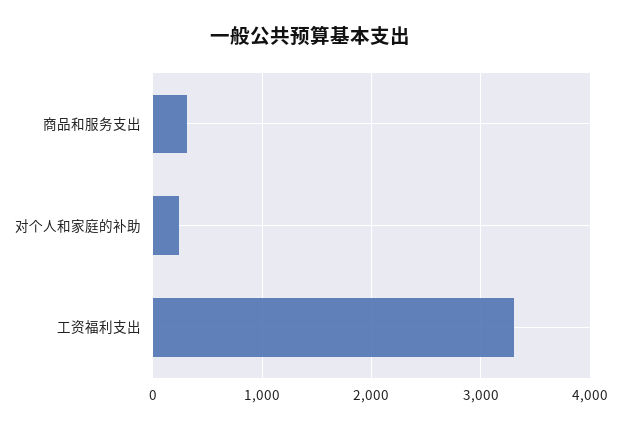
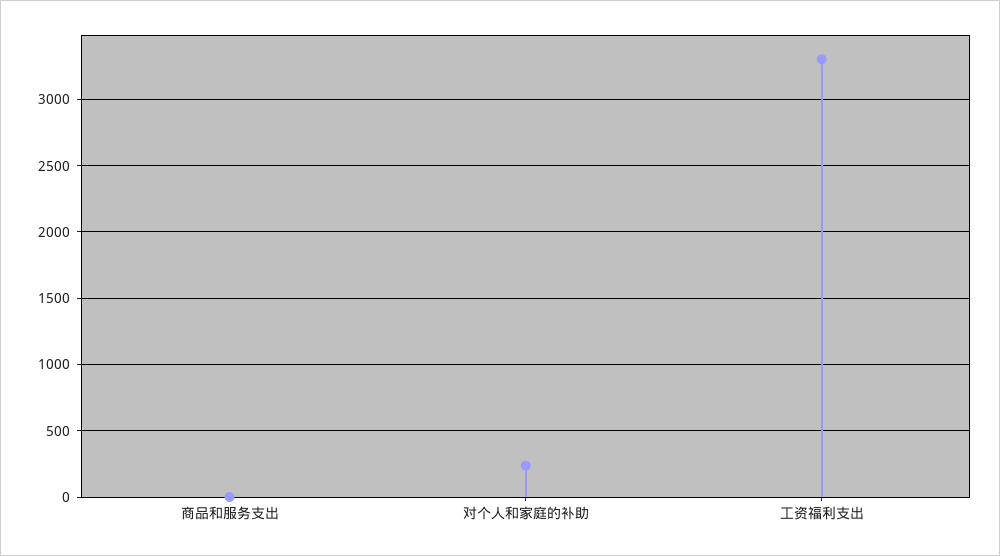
商品和服务支出: 300 -> 0

